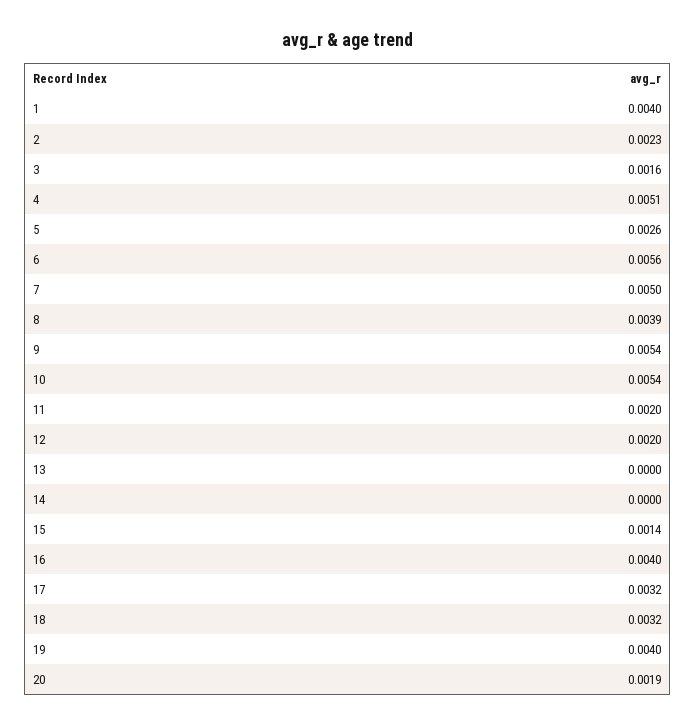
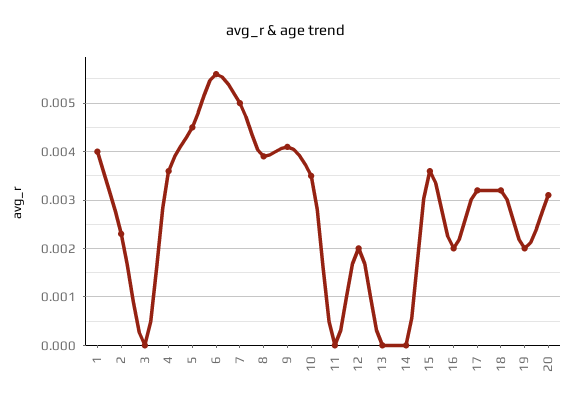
3: 0.0016 -> 0
4: 0.0051 -> 0.0035
5: 0.0026 -> 0.0045
9: 0.0054 -> 0.004
10: 0.0054 -> 0.0035
11: 0.002 -> 0
15: 0.0014 -> 0.0035
16: 0.004 -> 0.002
19: 0.004 -> 0.002
20: 0.0019 -> 0.003

